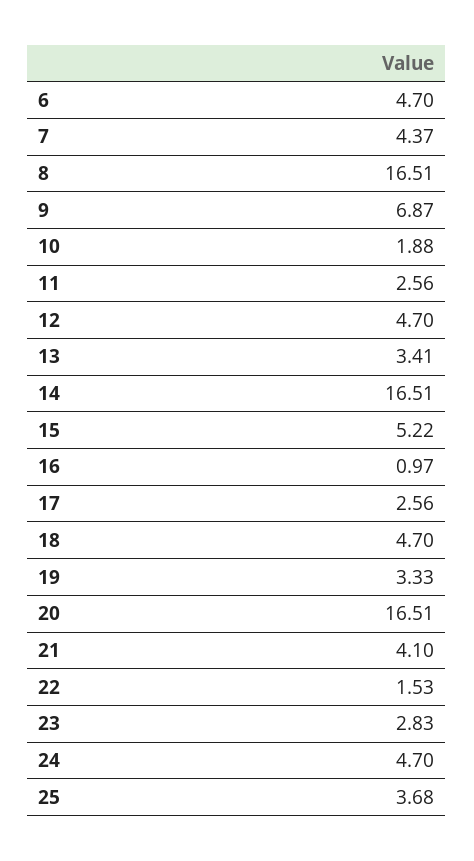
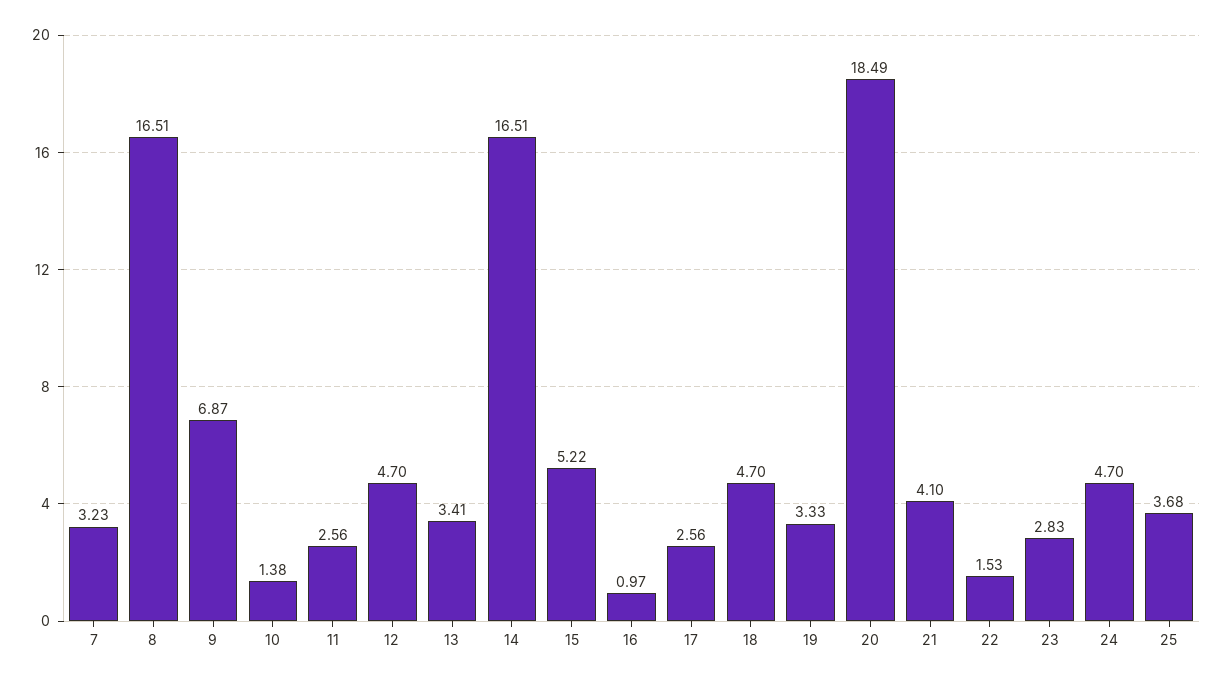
6: 4.7 -> none
7: 4.37 -> 3.23
10: 1.88 -> 1.38
20: 16.51 -> 18.49

